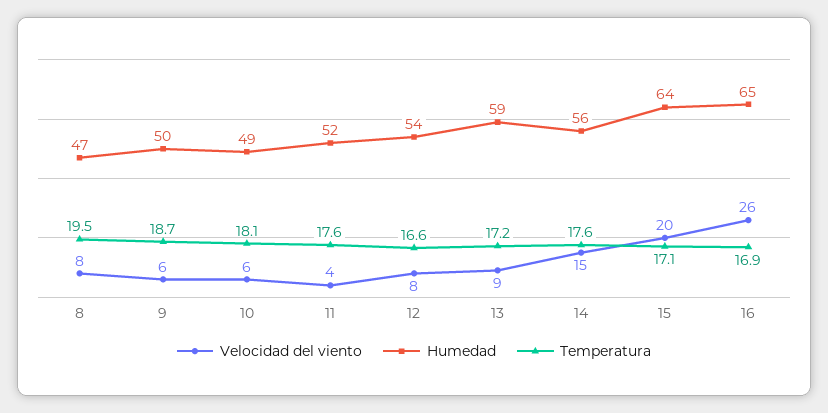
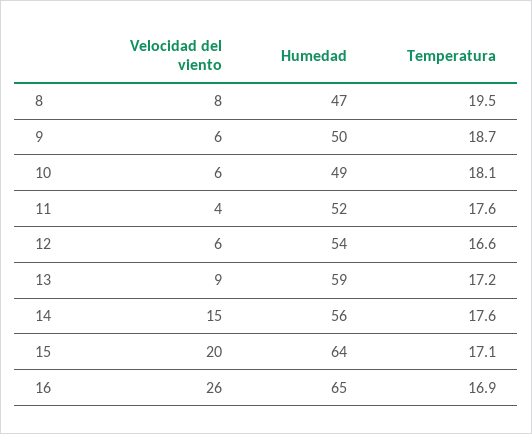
Velocidad del viento, 12: 8 -> 6

